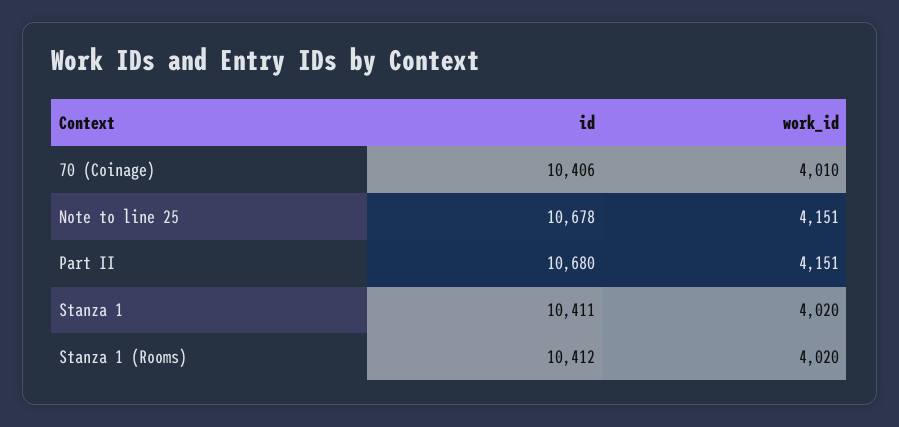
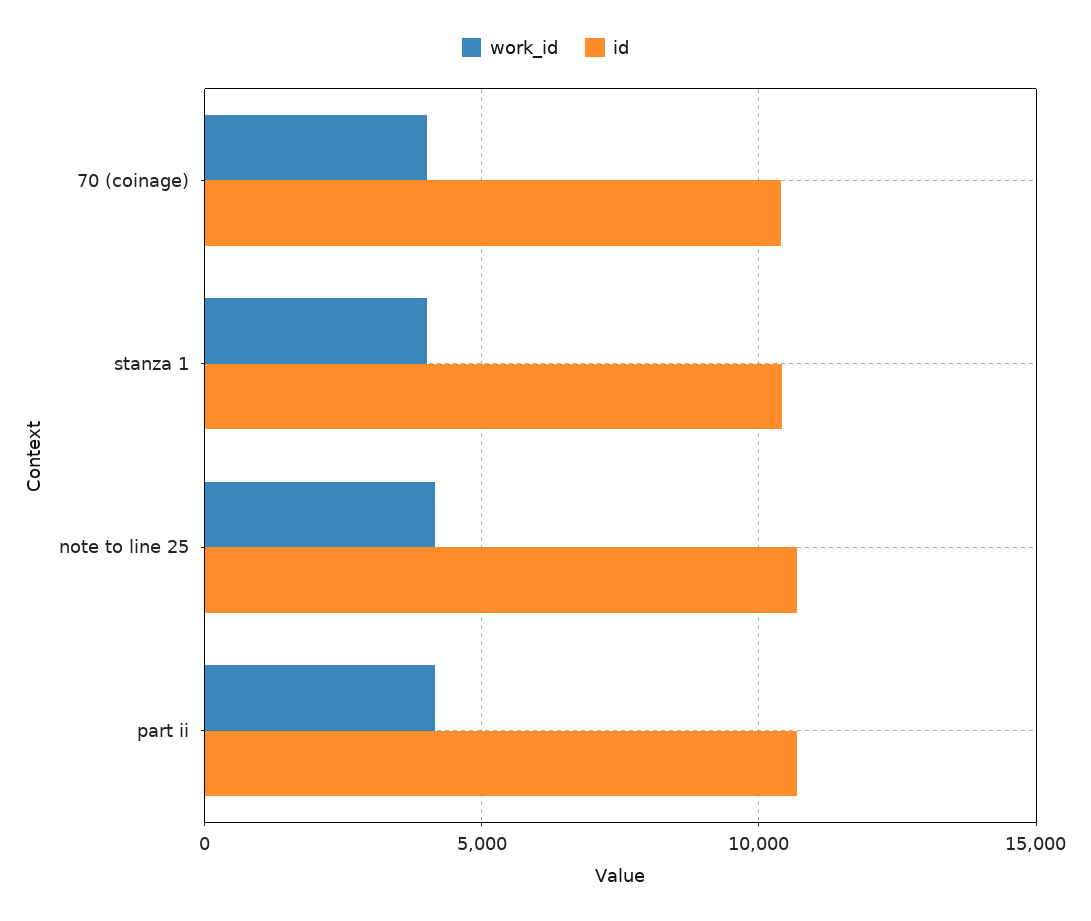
id, Stanza 1 (Rooms): 10412 -> none
work_id, Stanza 1 (Rooms): 4020 -> none

